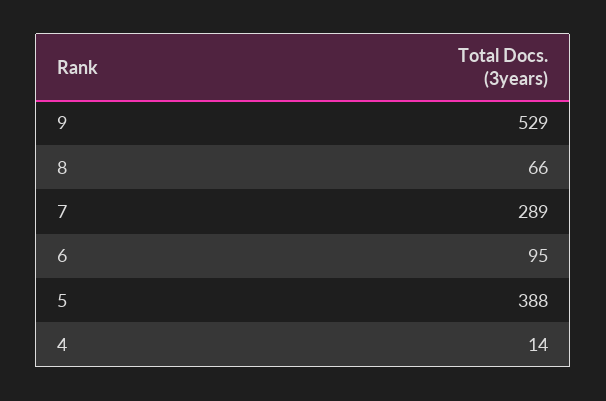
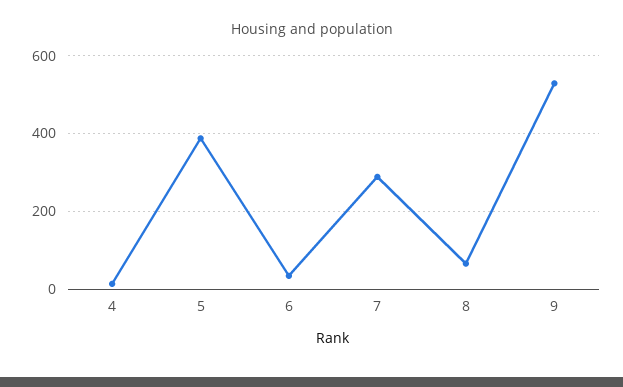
6: 95 -> 40

